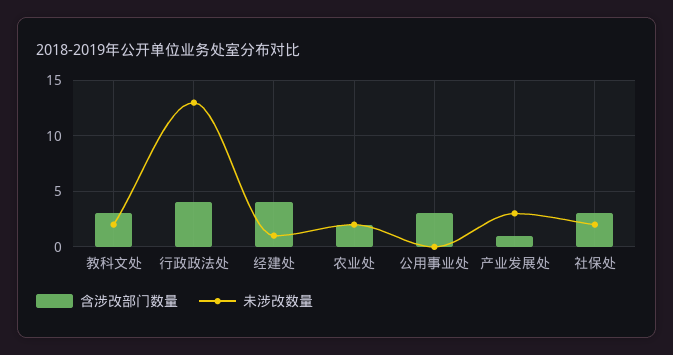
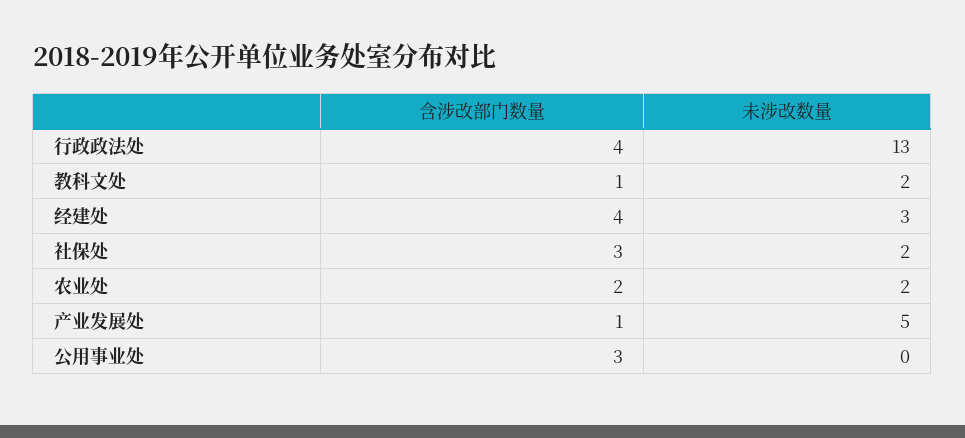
含涉改部门数量, 教科文处: 3 -> 1
未涉改数量, 经建处: 1 -> 3
未涉改数量, 产业发展处: 3 -> 5

